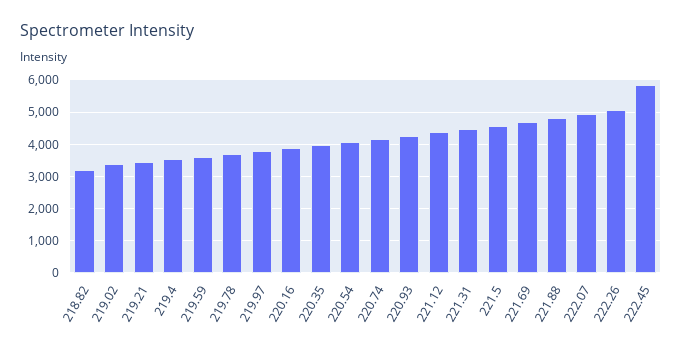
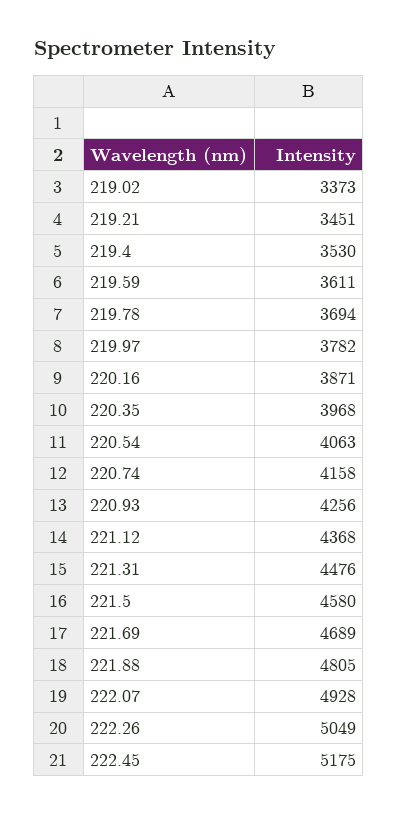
218.82: 3200 -> none
222.45: 5800 -> 5175

